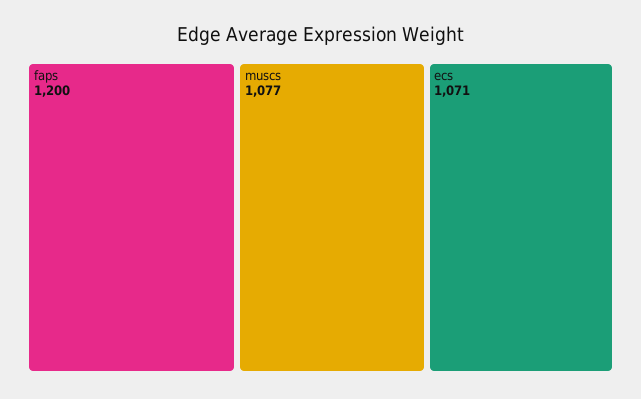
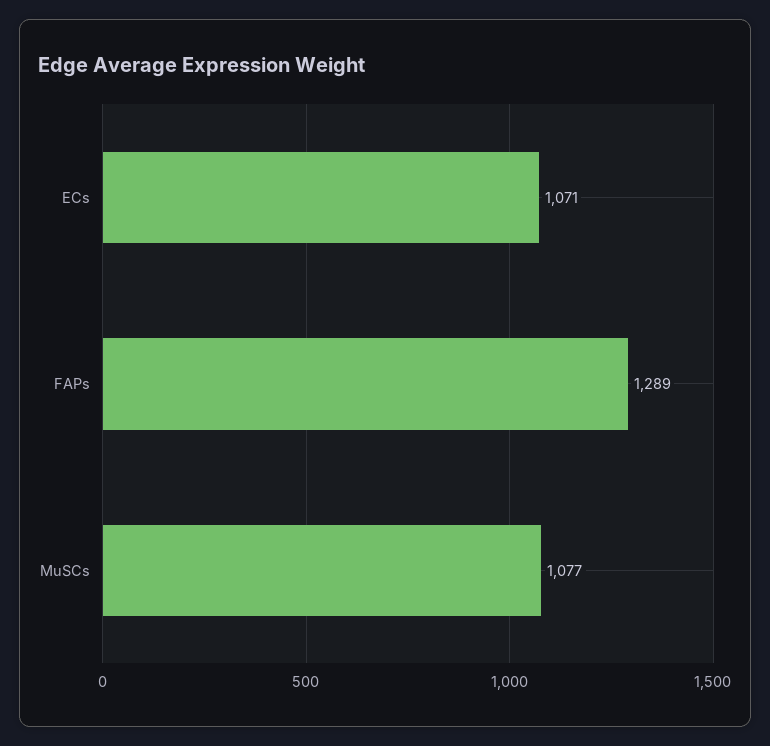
faps: 1200 -> 1289

